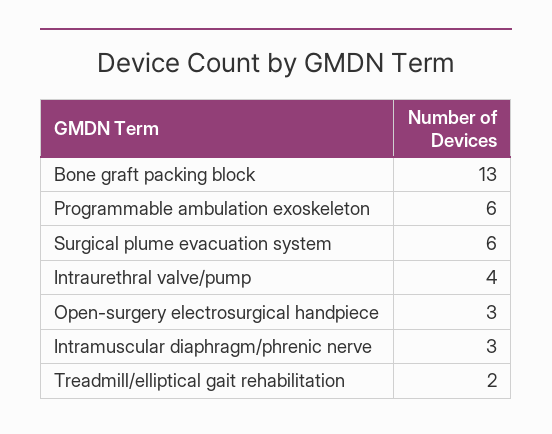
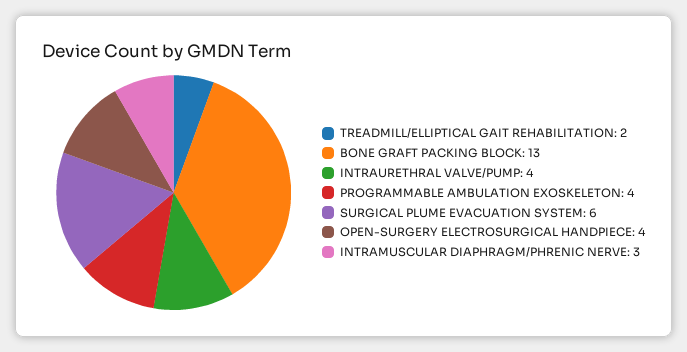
Programmable ambulation exoskeleton: 6 -> 4
Open-surgery electrosurgical handpiece: 3 -> 4

